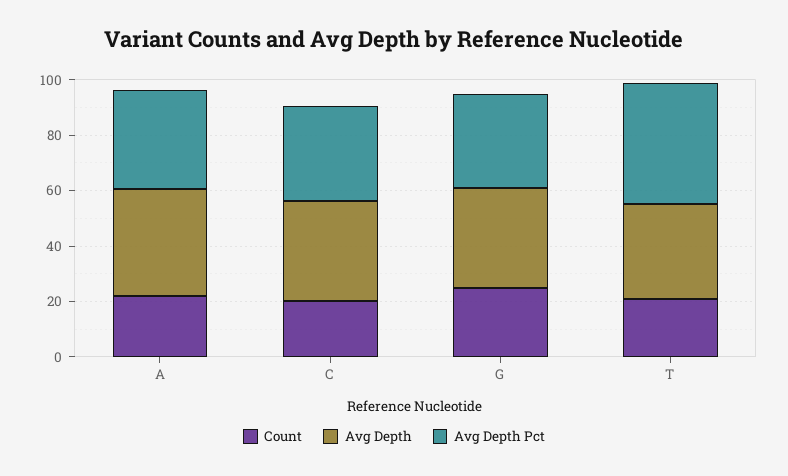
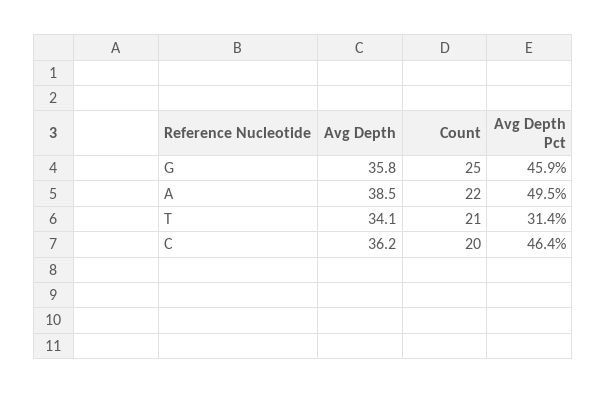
Avg Depth Pct, A: 35 -> 49.5
Avg Depth Pct, C: 35 -> 46.4
Avg Depth Pct, G: 35 -> 45.9
Avg Depth Pct, T: 45 -> 31.4

